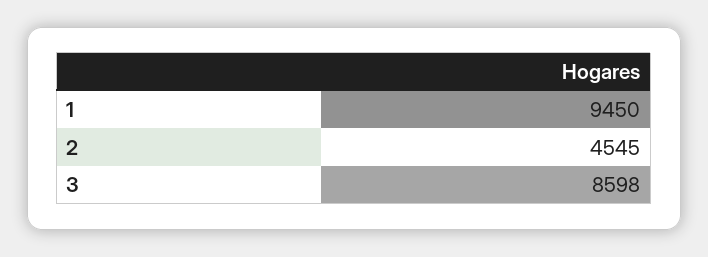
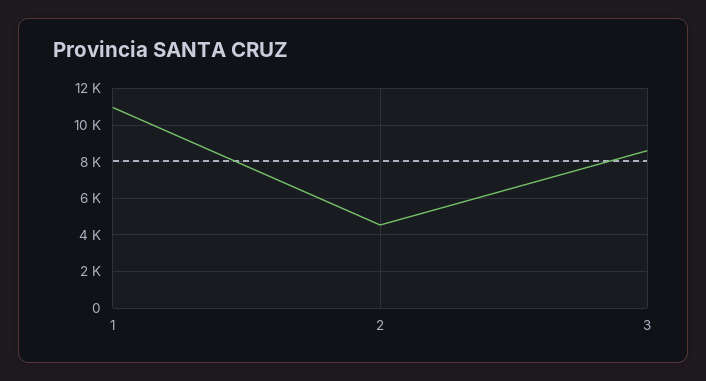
1: 9450 -> 11000

